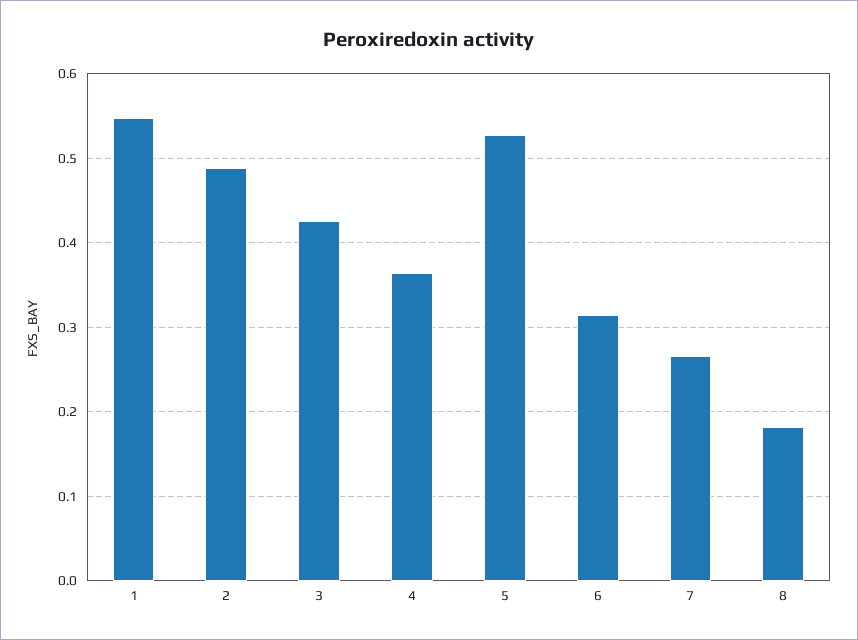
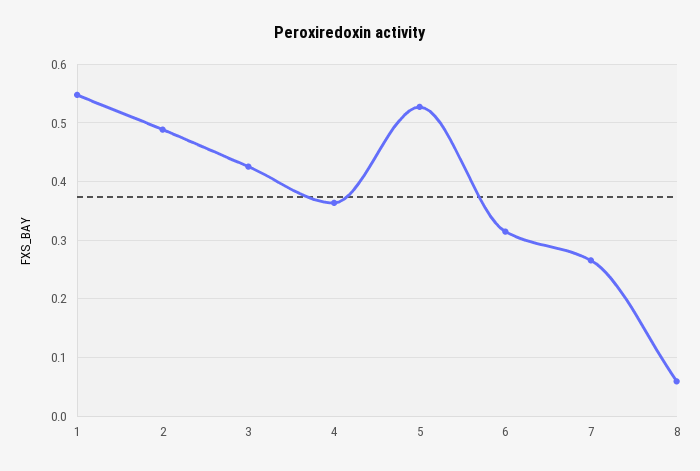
8: 0.18 -> 0.06

